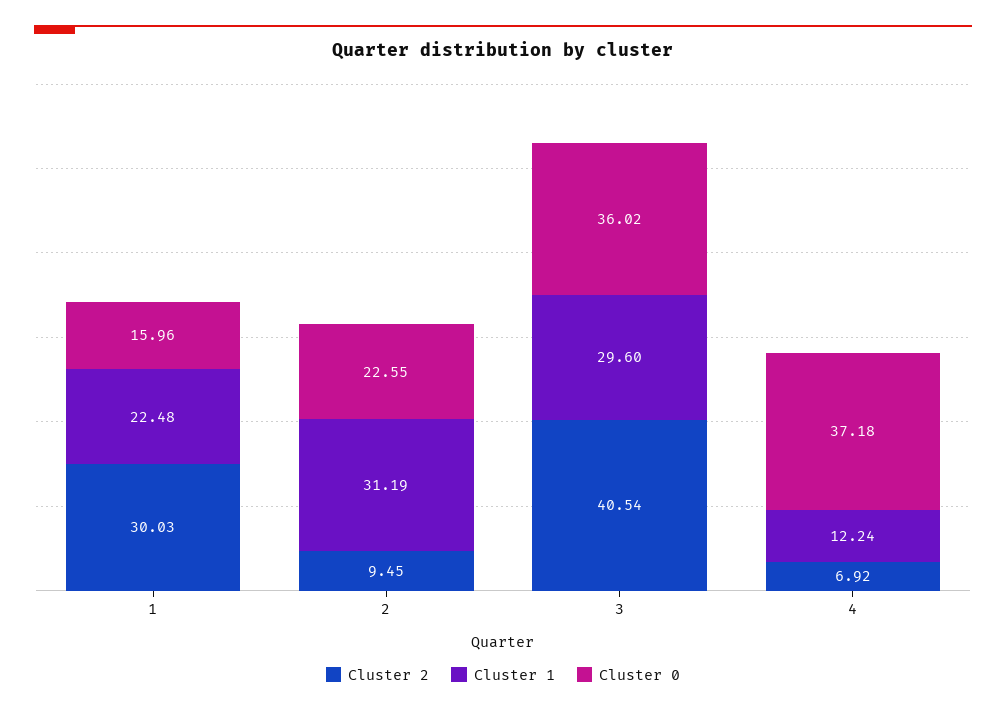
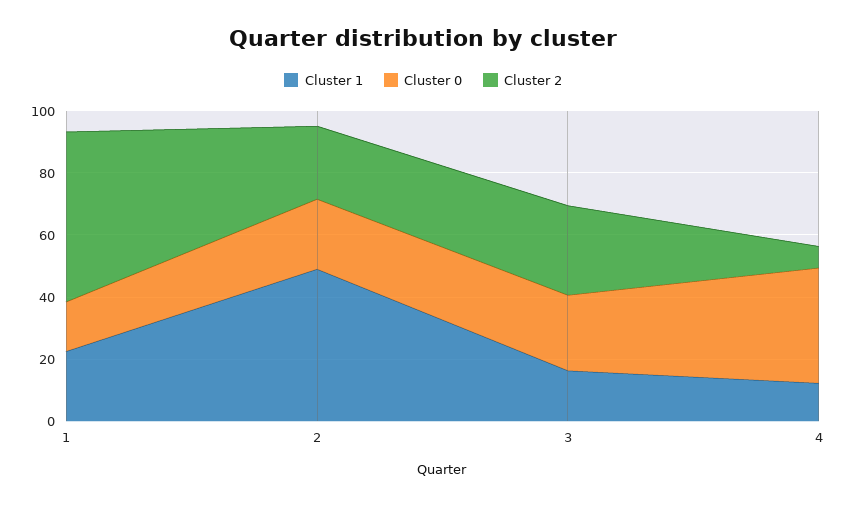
Cluster 2, 1: 30.03 -> 55
Cluster 2, 2: 9.45 -> 25
Cluster 1, 2: 31.19 -> 50
Cluster 2, 3: 40.54 -> 30
Cluster 1, 3: 29.6 -> 15
Cluster 0, 3: 36.02 -> 25

